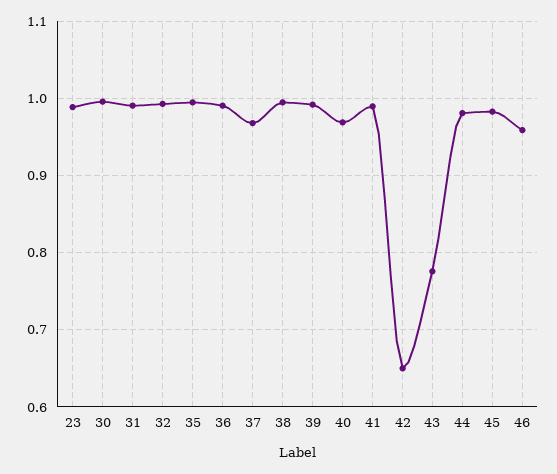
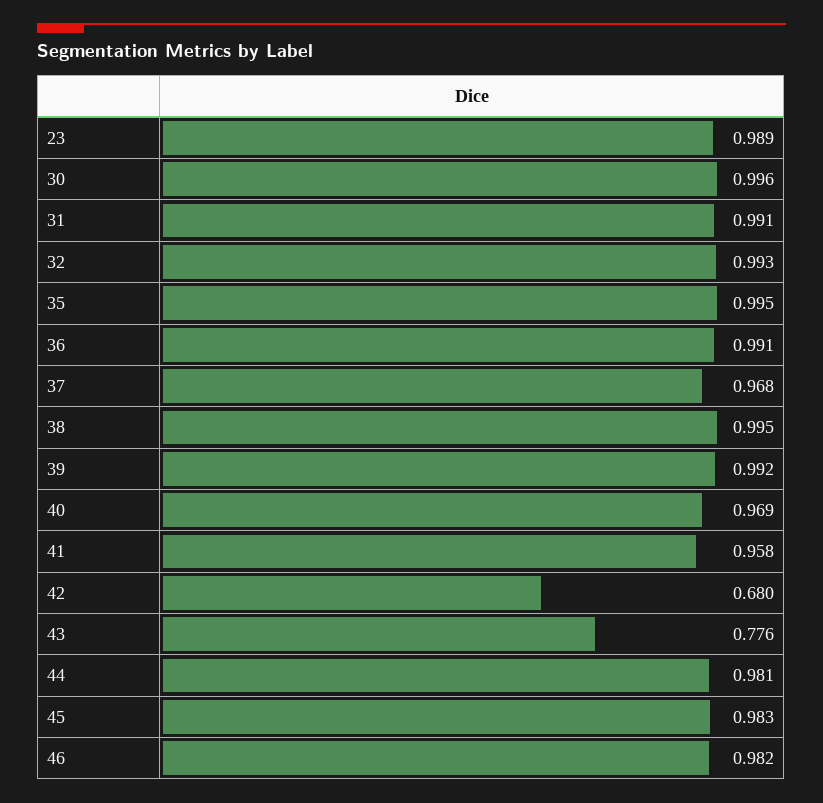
41: 0.99 -> 0.958
42: 0.65 -> 0.68
46: 0.96 -> 0.982

